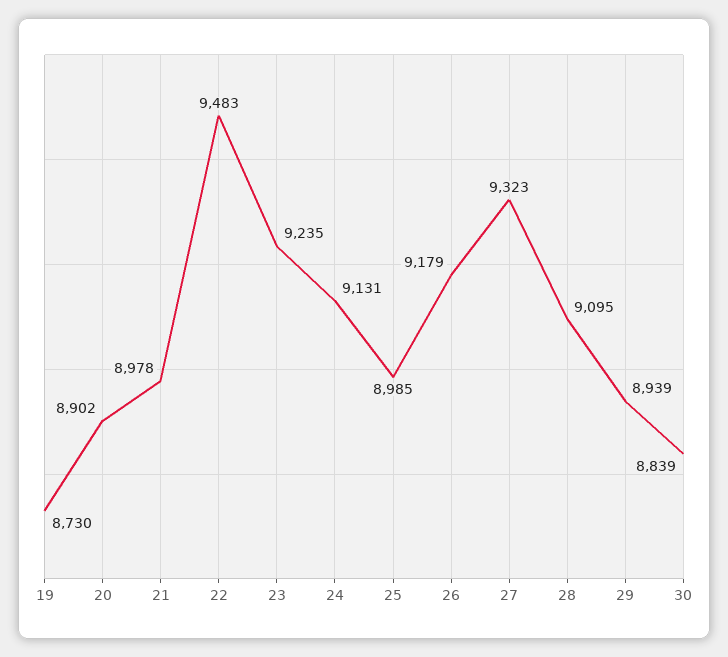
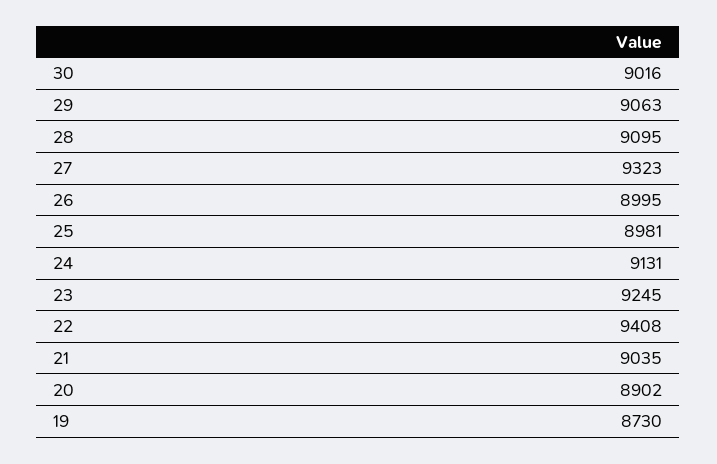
21: 8978 -> 9035
22: 9483 -> 9408
23: 9235 -> 9245
25: 8985 -> 8981
26: 9179 -> 8995
29: 8939 -> 9063
30: 8839 -> 9016

